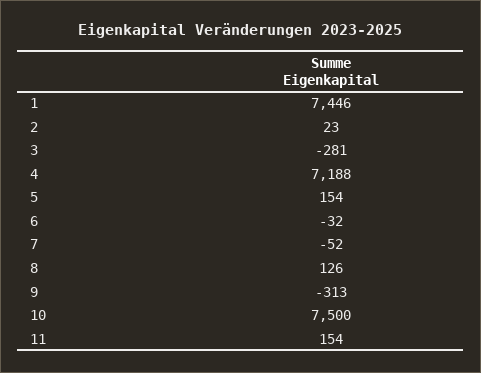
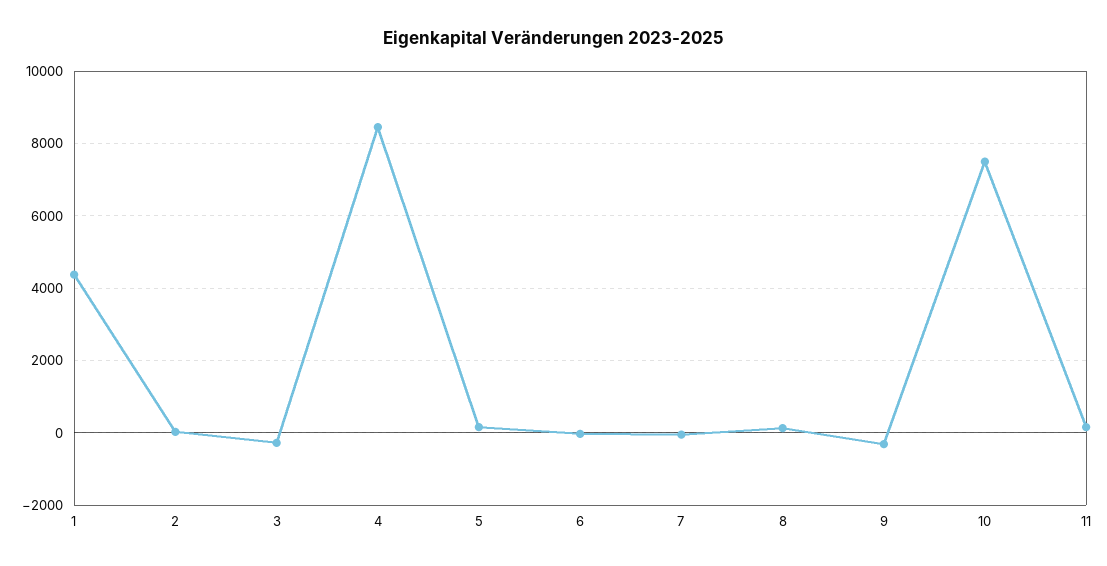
1: 7446 -> 4400
4: 7188 -> 8400

